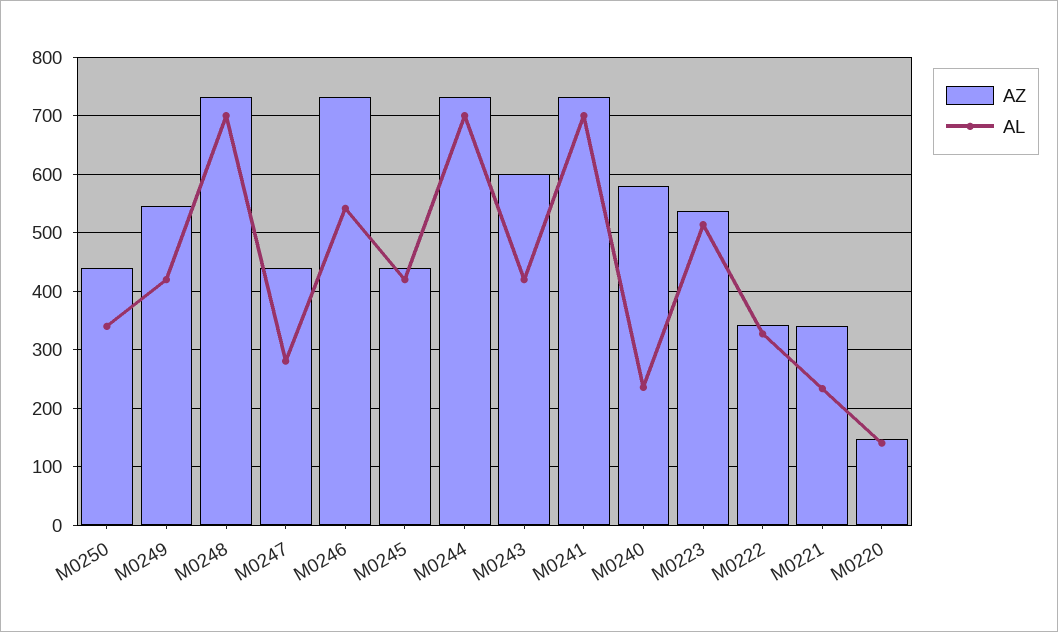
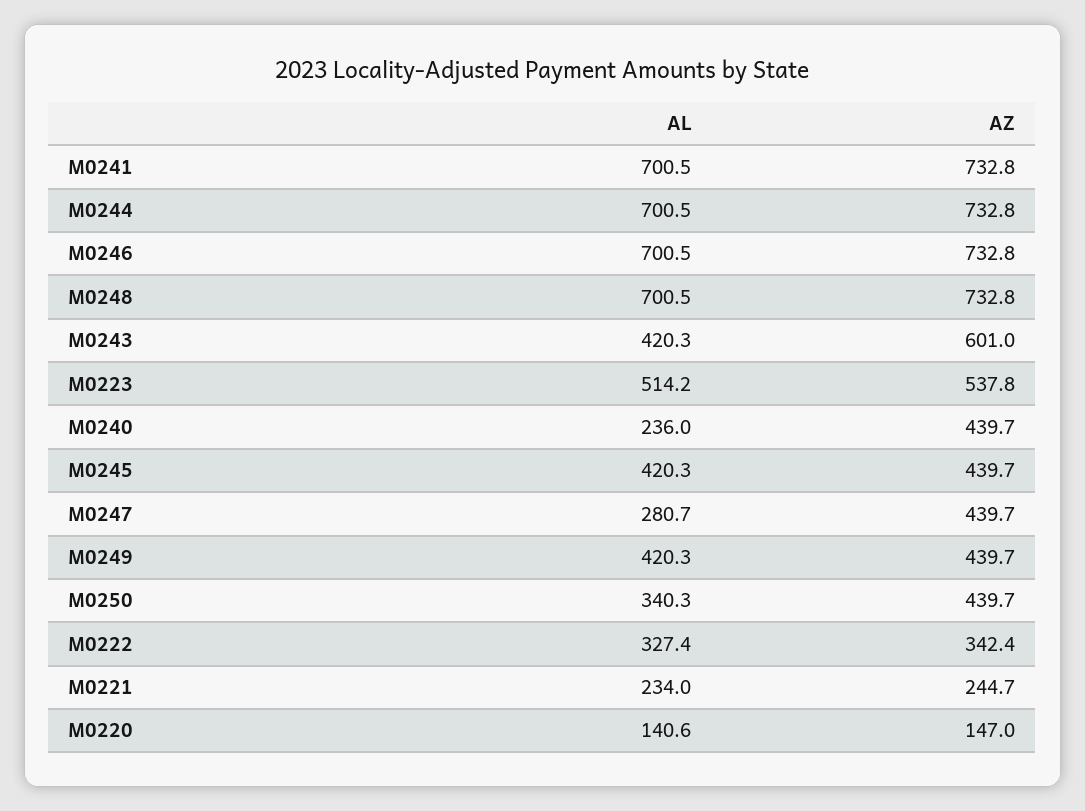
AZ, M0249: 540 -> 439.7
AL, M0246: 540 -> 700.5
AZ, M0240: 580 -> 439.7
AZ, M0221: 340 -> 244.7

